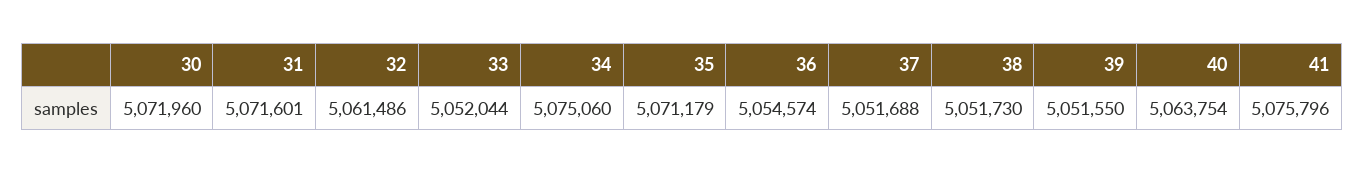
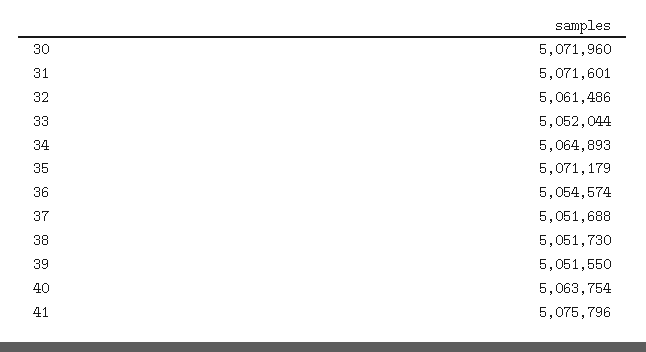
34: 5075060 -> 5064893

